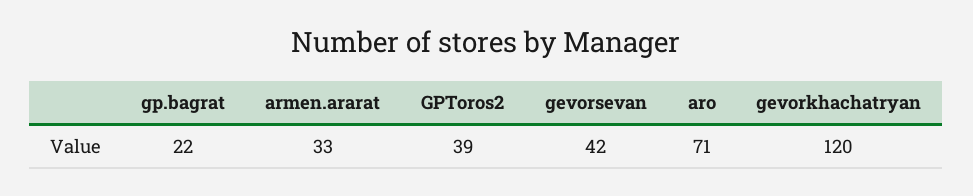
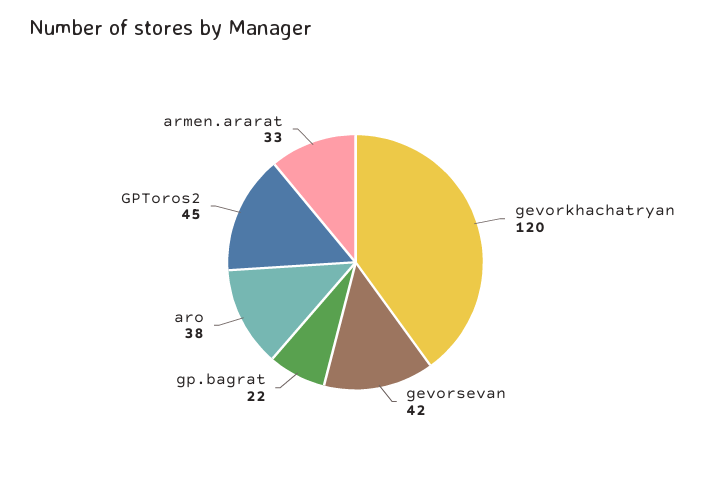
GPToros2: 39 -> 45
aro: 71 -> 38

